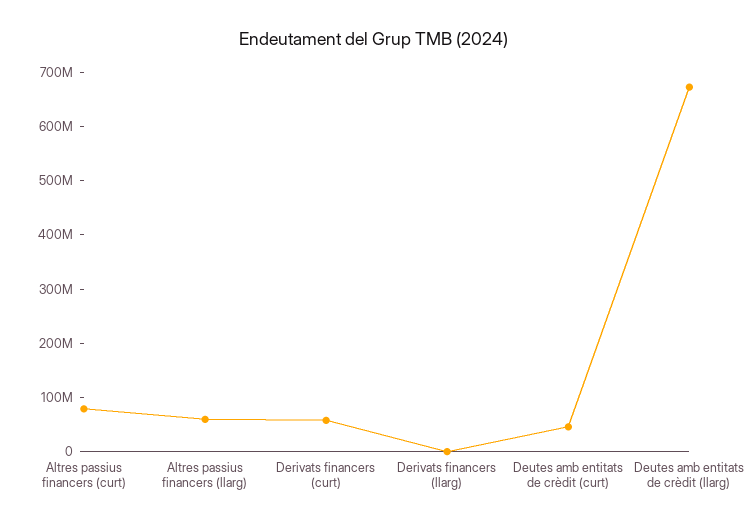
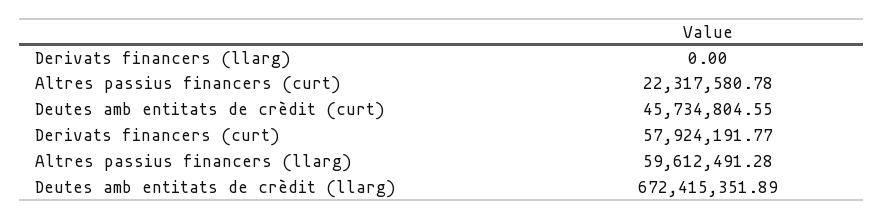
Altres passius financers (curt): 80000000 -> 22317580.78

